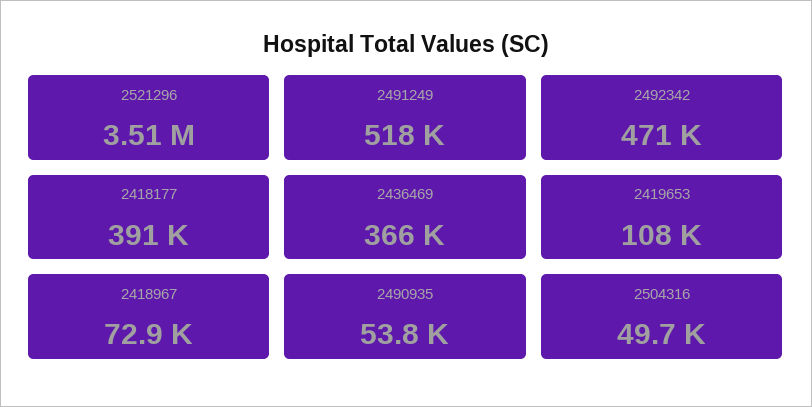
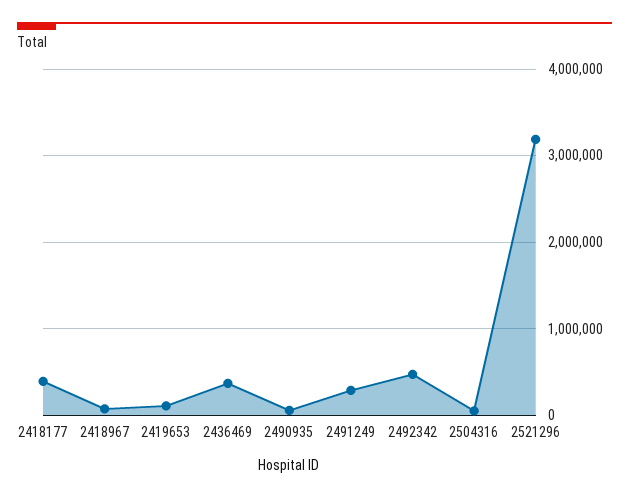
2521296: 3510000 -> 3200000
2491249: 518000 -> 300000

